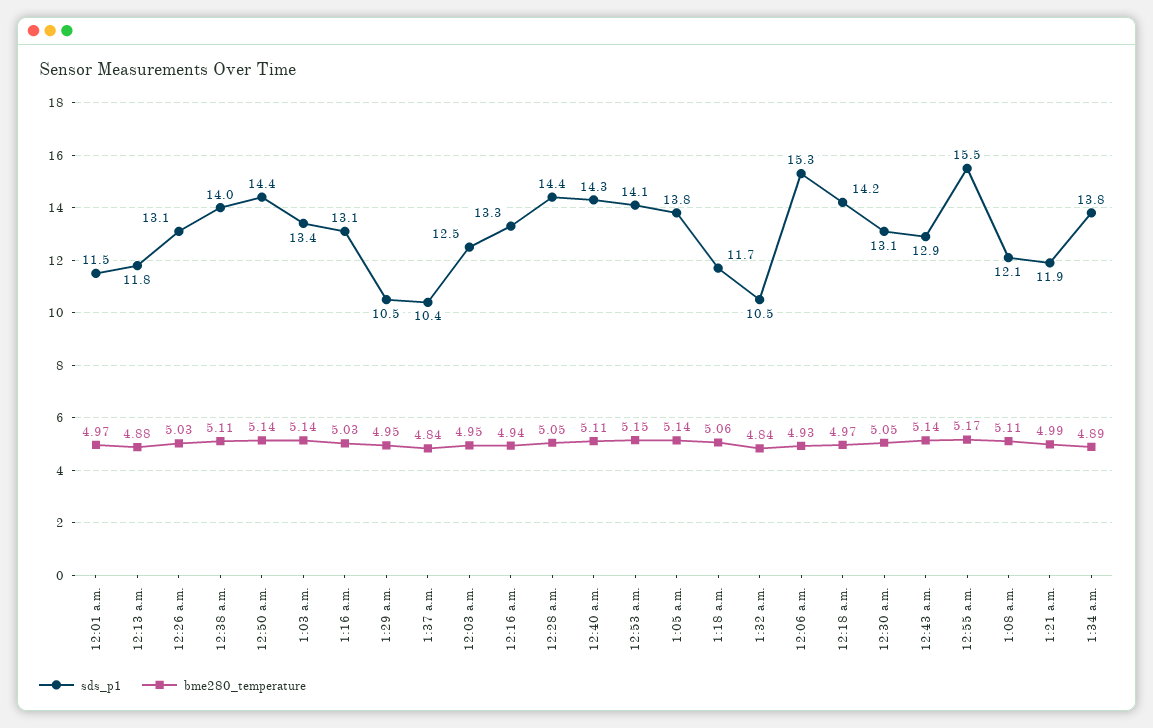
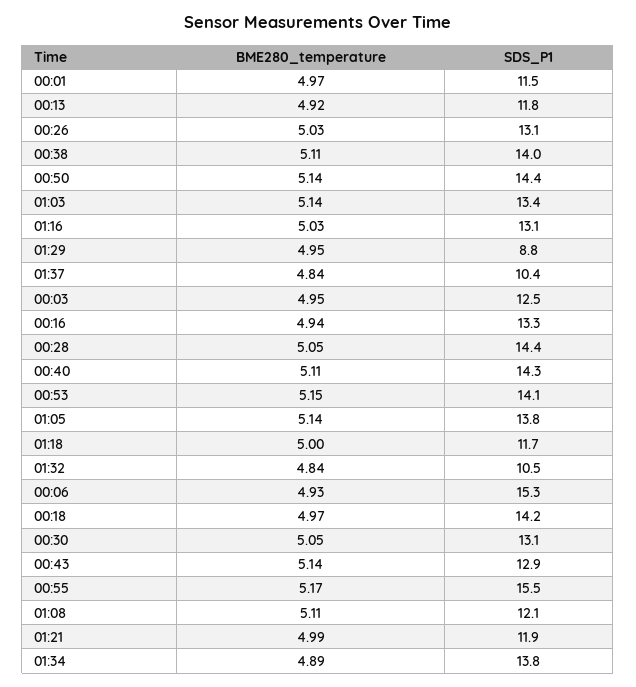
bme280_temperature, 12:13 a.m.: 4.88 -> 4.92
sds_p1, 1:29 a.m.: 10.5 -> 8.8
bme280_temperature, 1:18 a.m.: 5.06 -> 5

